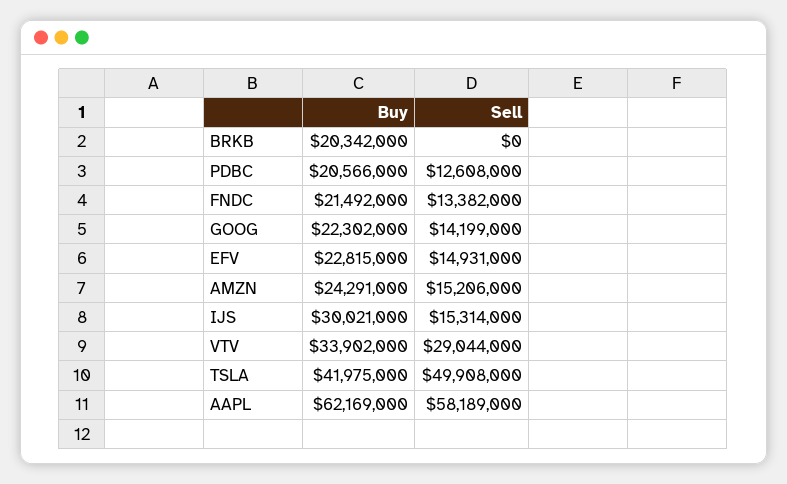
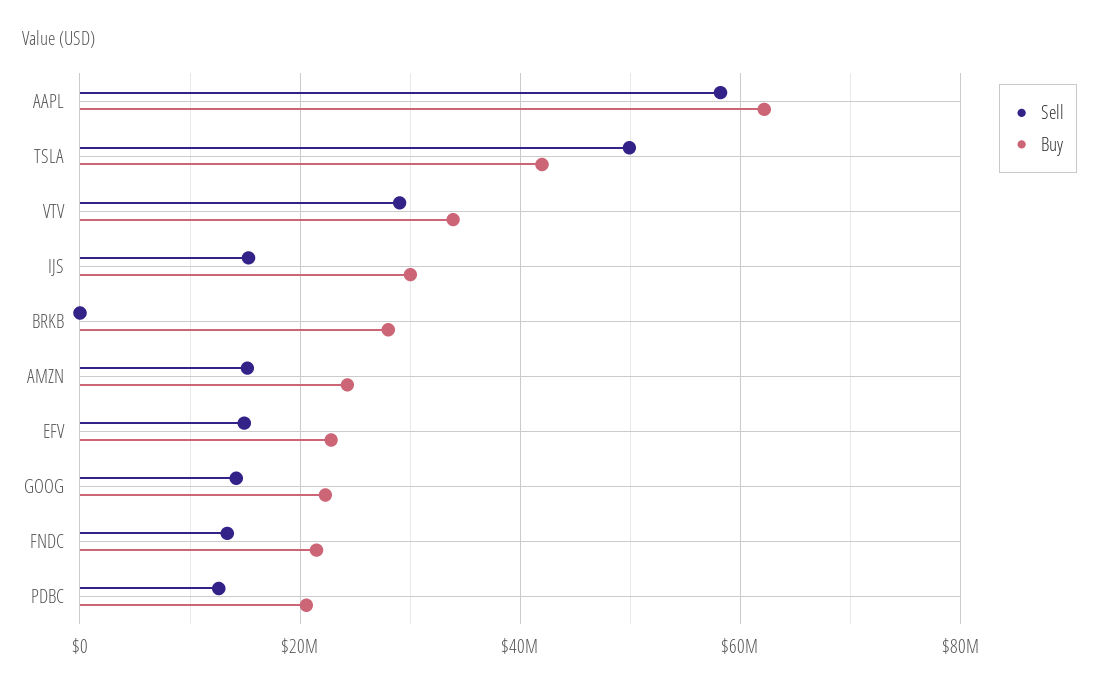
Buy, BRKB: 20342000 -> 28000000

